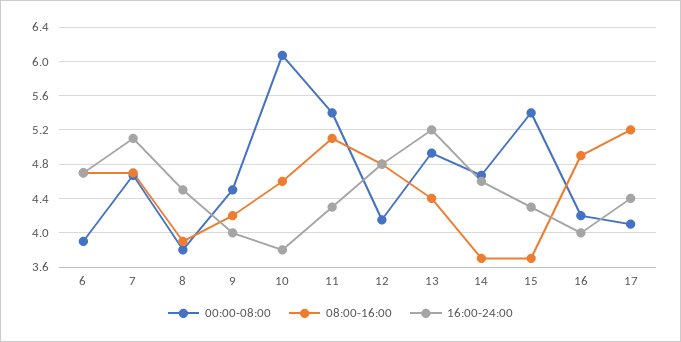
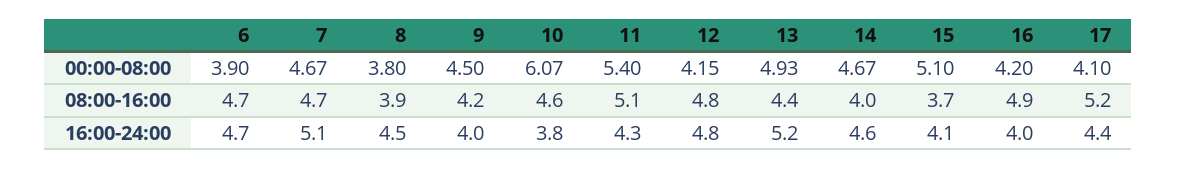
08:00-16:00, 14: 3.7 -> 4
00:00-08:00, 15: 5.4 -> 5.1
16:00-24:00, 15: 4.3 -> 4.1

